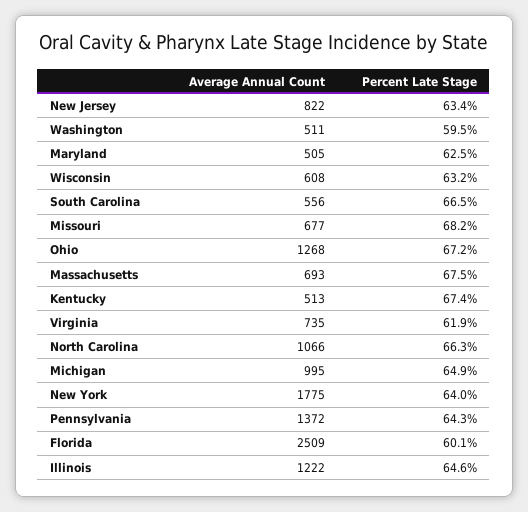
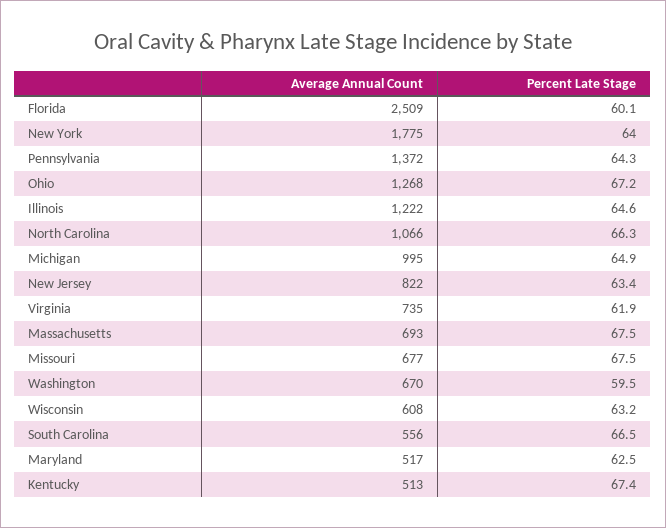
Average Annual Count, Washington: 511 -> 670
Average Annual Count, Maryland: 505 -> 517
Percent Late Stage, Missouri: 68.2 -> 67.5

